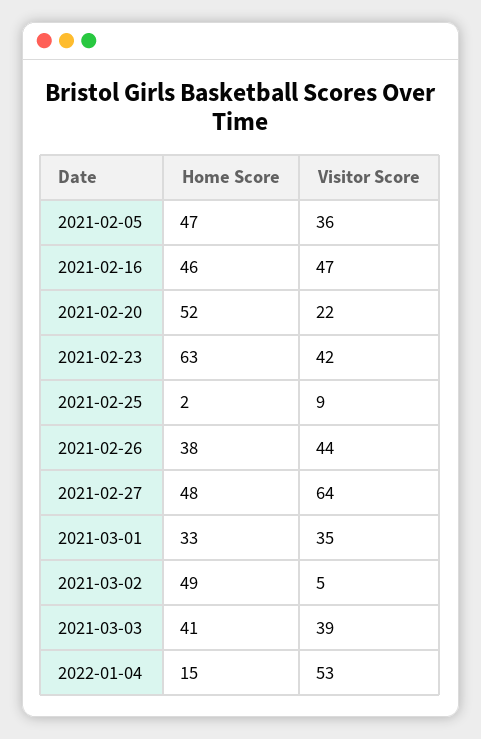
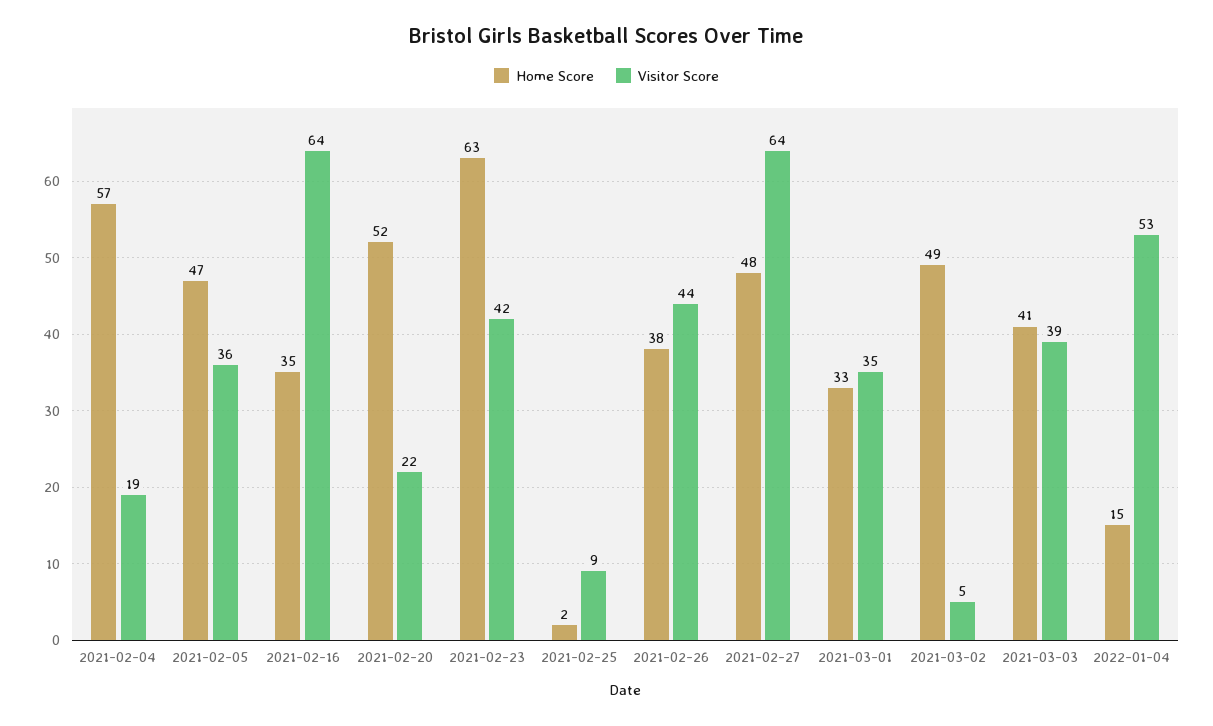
Home Score, 2021-02-16: 46 -> 35
Visitor Score, 2021-02-16: 47 -> 64
Home Score, 2021-02-04: none -> 57
Visitor Score, 2021-02-04: none -> 19

